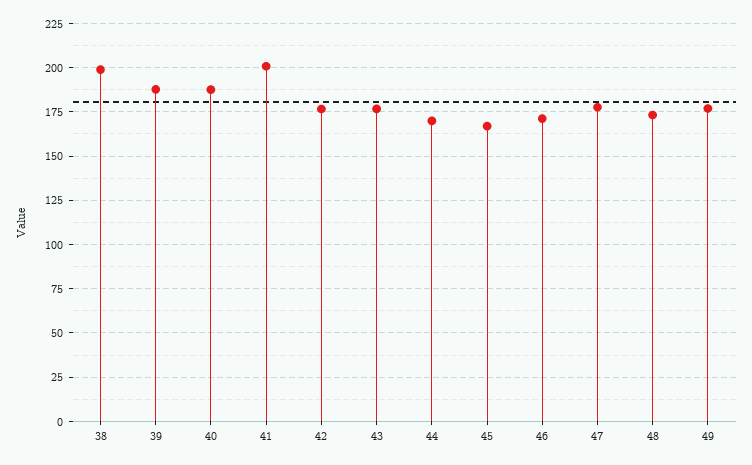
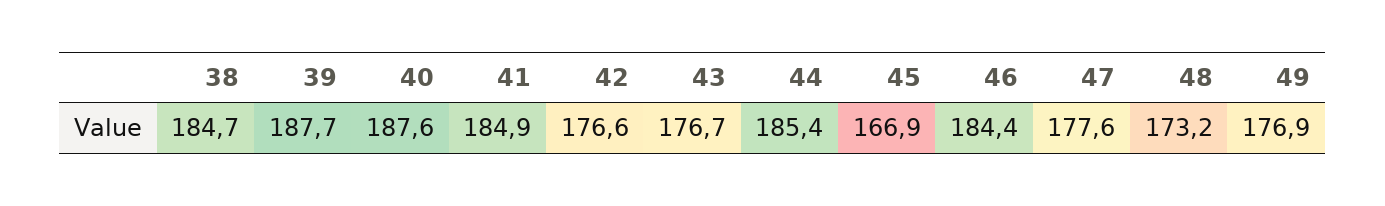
38: 200 -> 184.7
41: 200 -> 184.9
44: 170 -> 185.4
46: 170 -> 184.4

